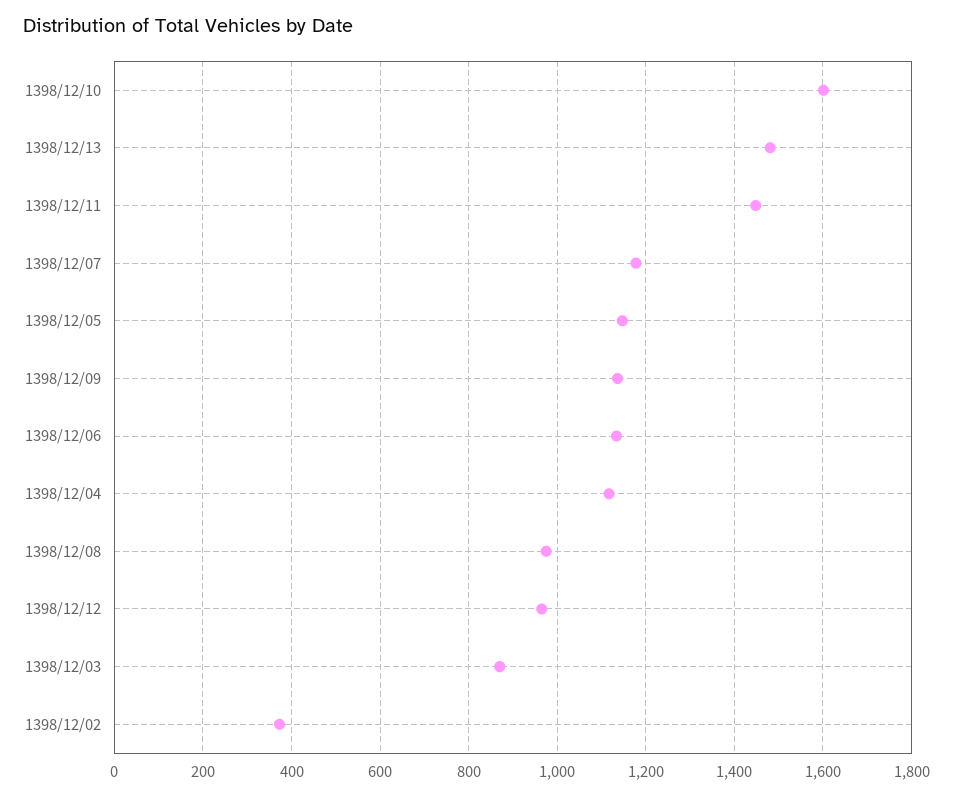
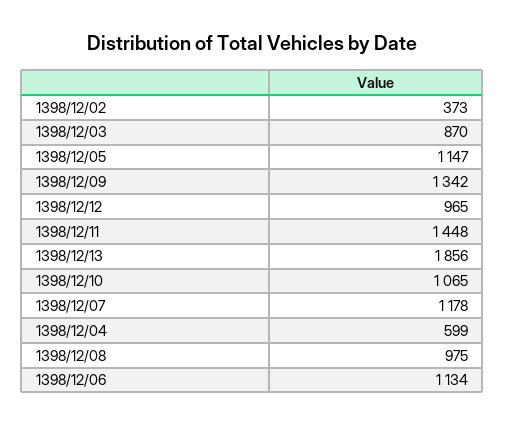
1398/12/10: 1600 -> 1065
1398/12/13: 1480 -> 1856
1398/12/09: 1140 -> 1342
1398/12/04: 1120 -> 599

